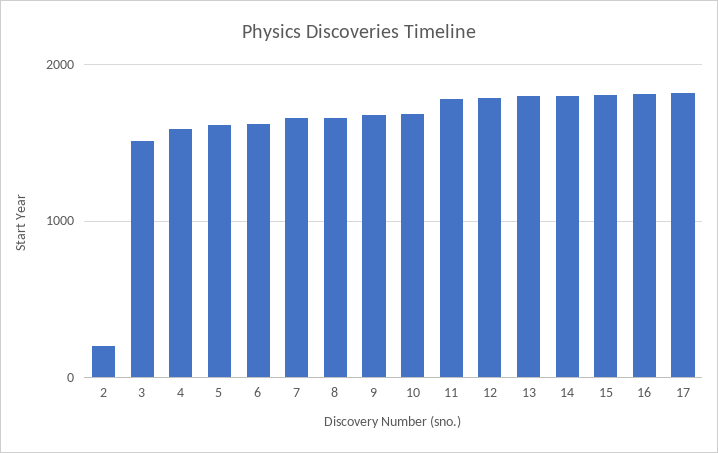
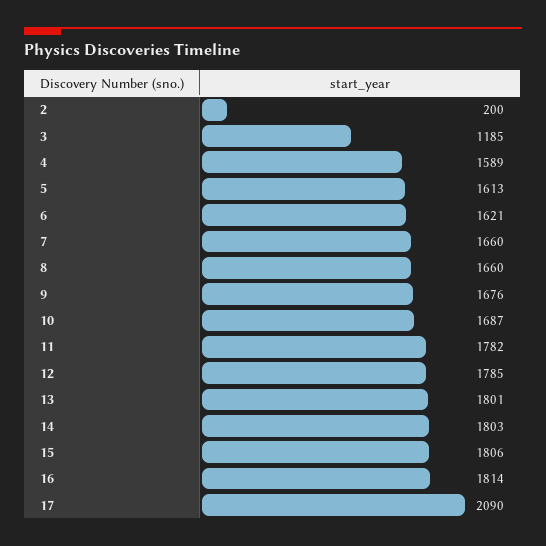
3: 1500 -> 1185
17: 1800 -> 2090

